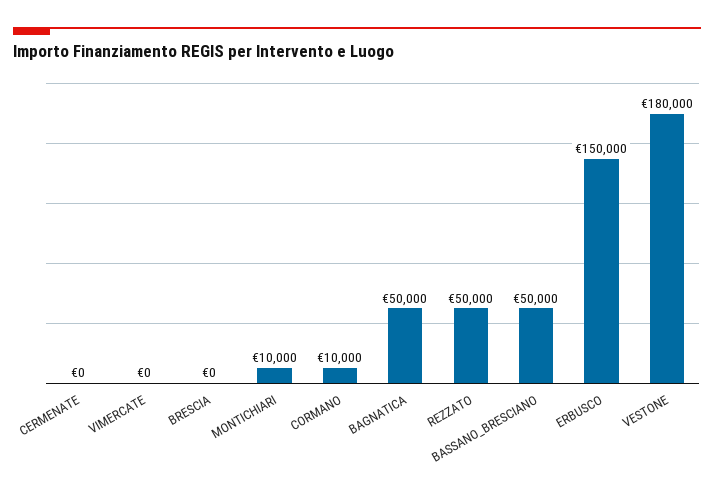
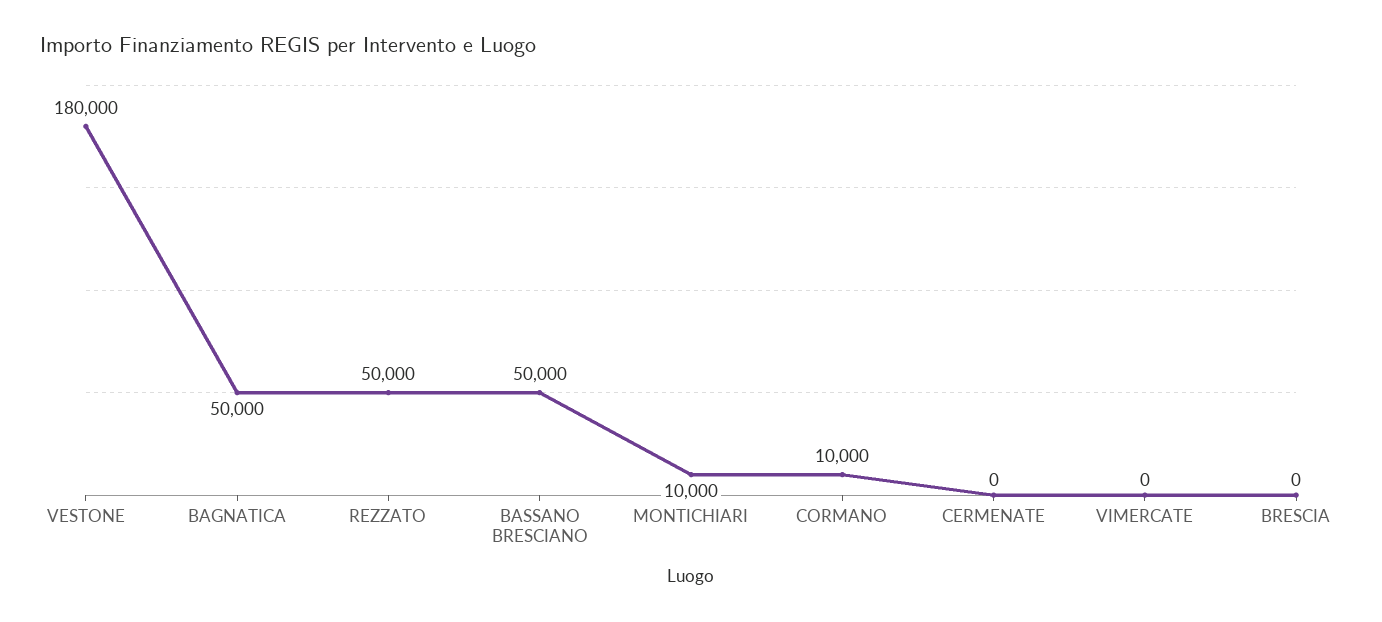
ERBUSCO: 150000 -> none

